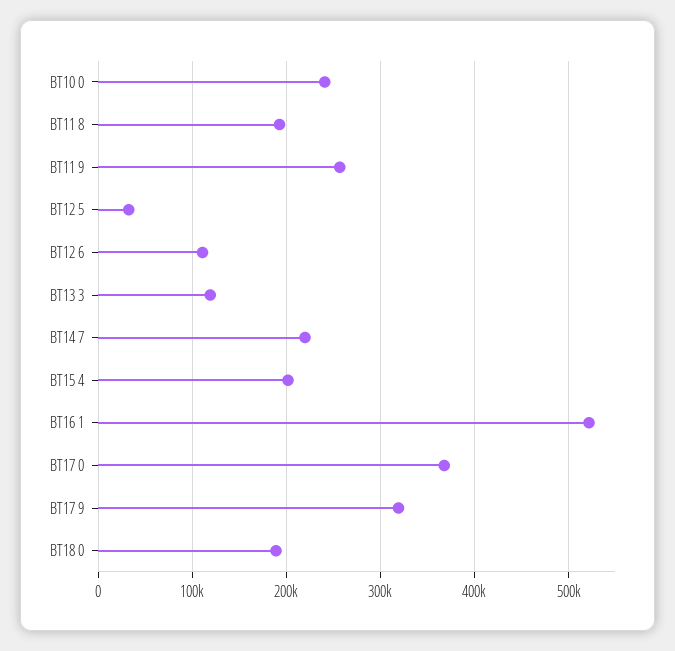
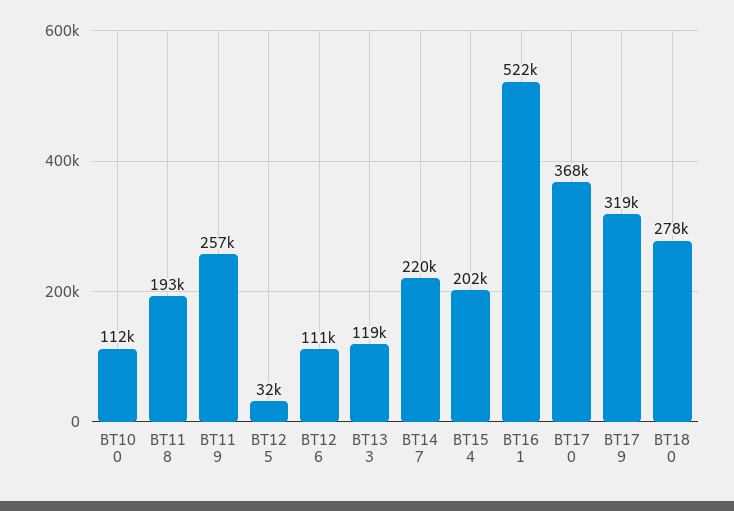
BT10 0: 240000 -> 112000
BT18 0: 190000 -> 278000

